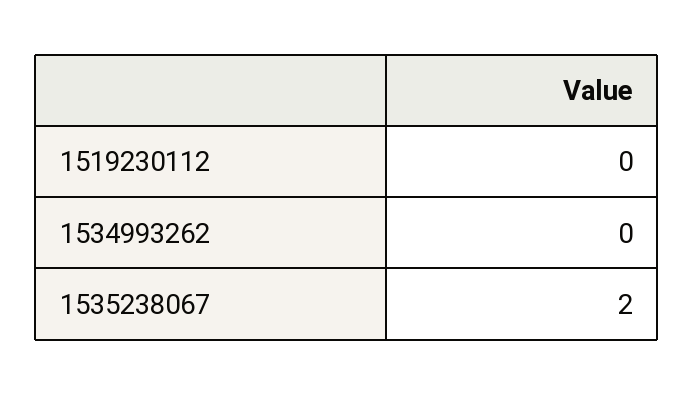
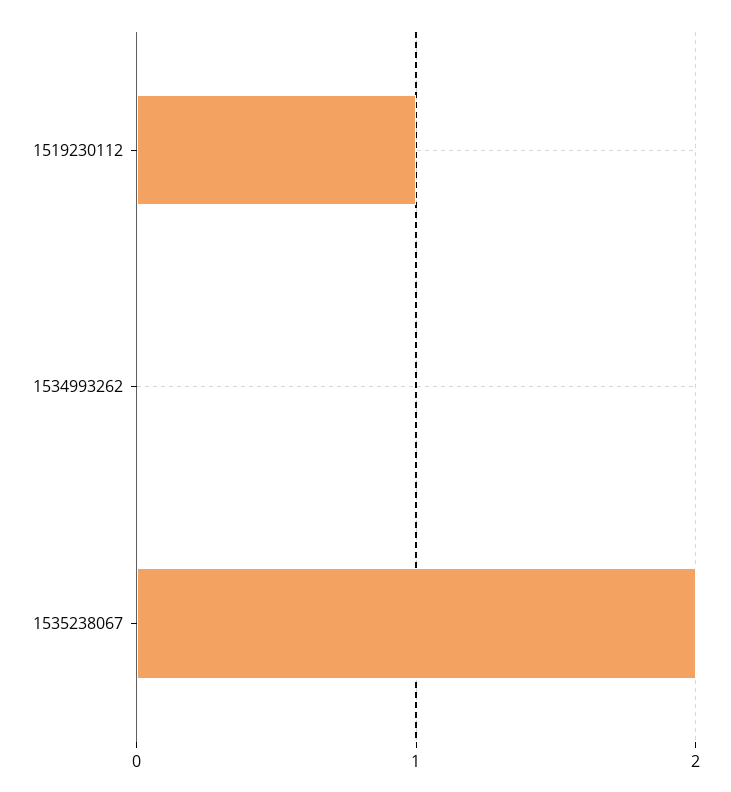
1519230112: 0 -> 1

